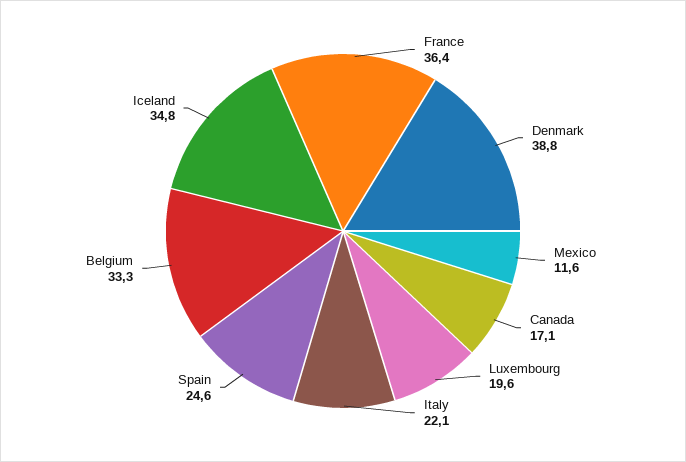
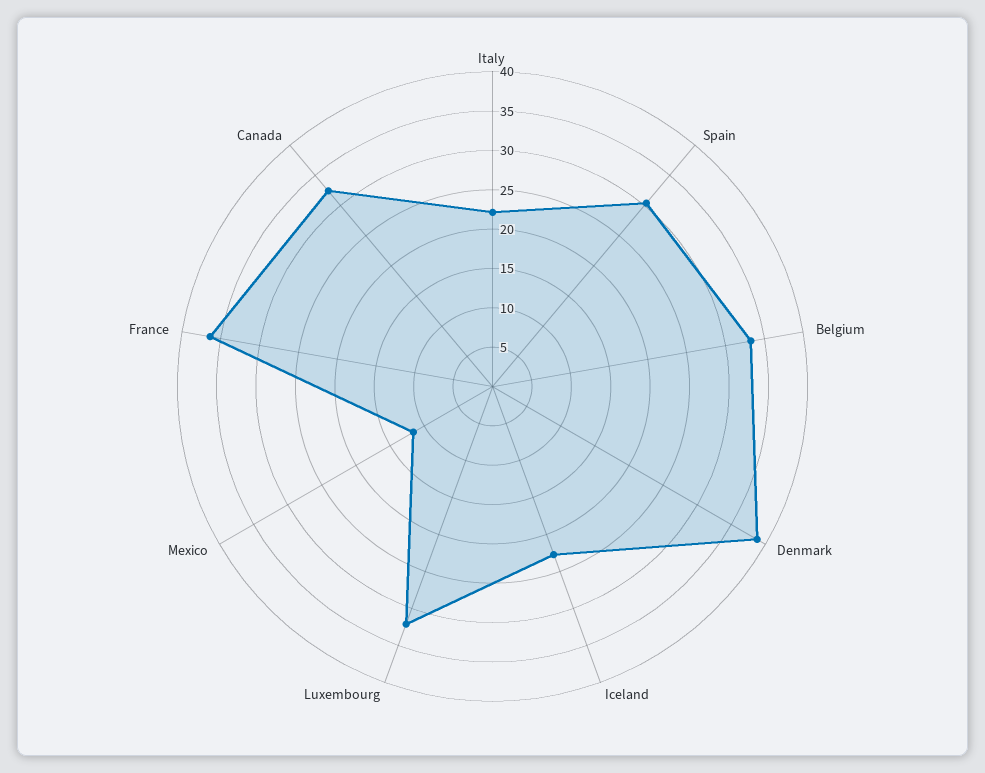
Canada: 17.1 -> 32.5
Luxembourg: 19.6 -> 32.5
Spain: 24.6 -> 30
Iceland: 34.8 -> 22.5

